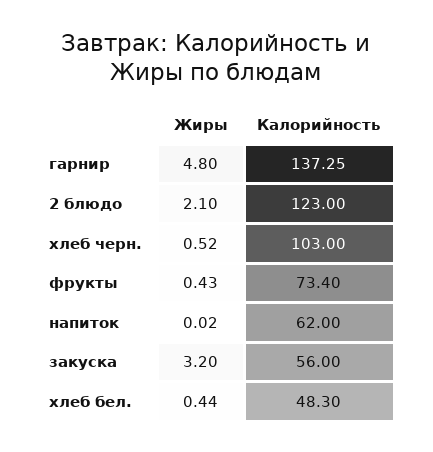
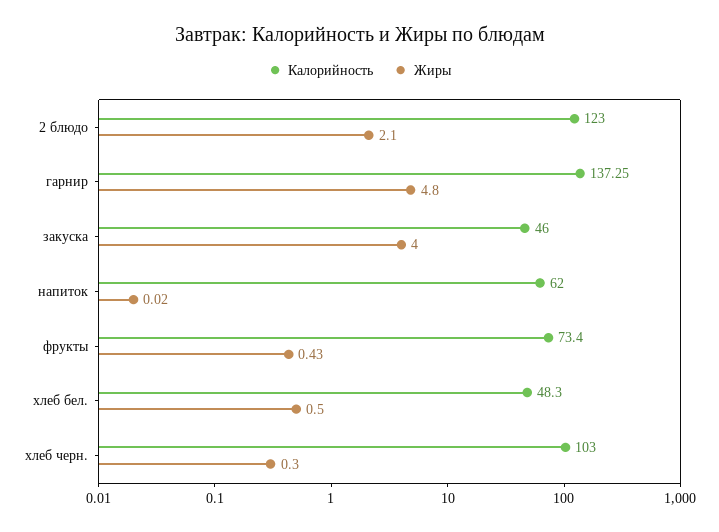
Жиры, хлеб черн.: 0.52 -> 0.3
Жиры, закуска: 3.2 -> 4
Калорийность, закуска: 56 -> 46
Жиры, хлеб бел.: 0.44 -> 0.5

